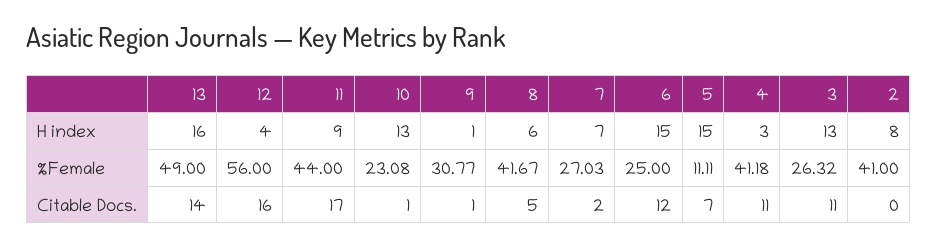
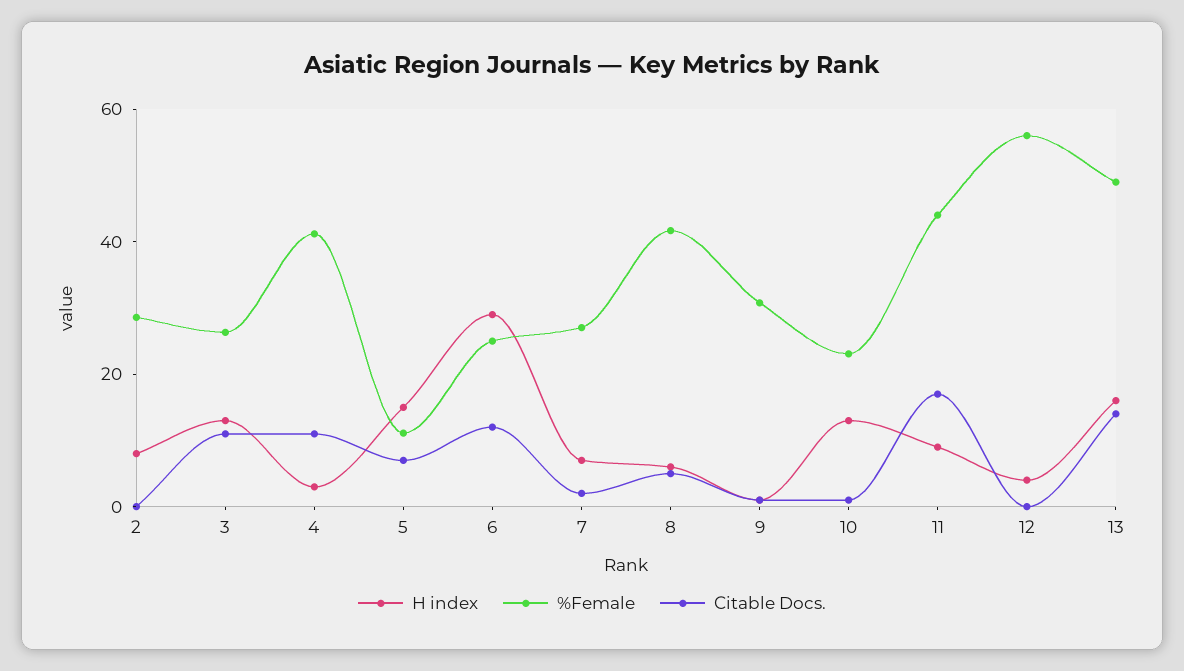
H index, 6: 15 -> 30
%Female, 2: 41 -> 30
Citable Docs., 12: 16 -> 0

